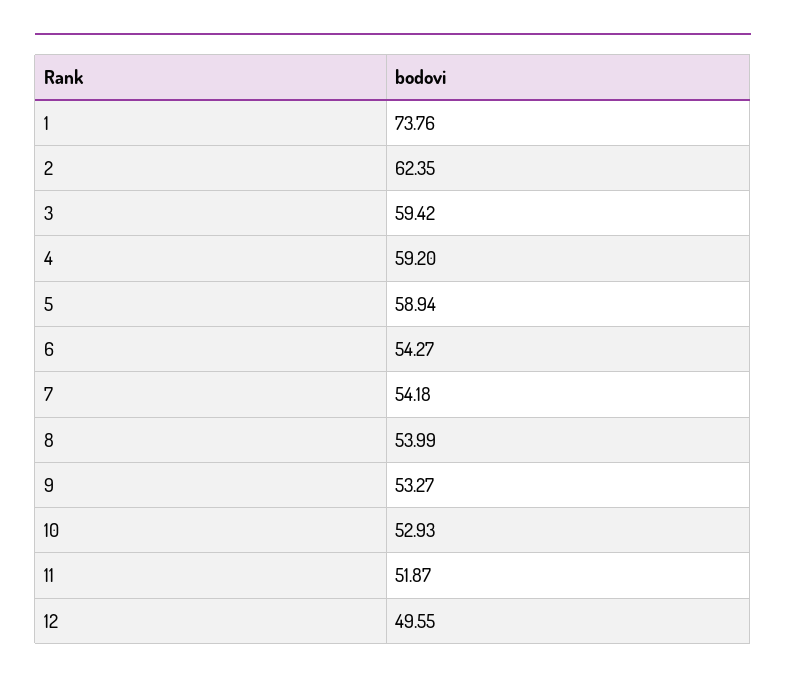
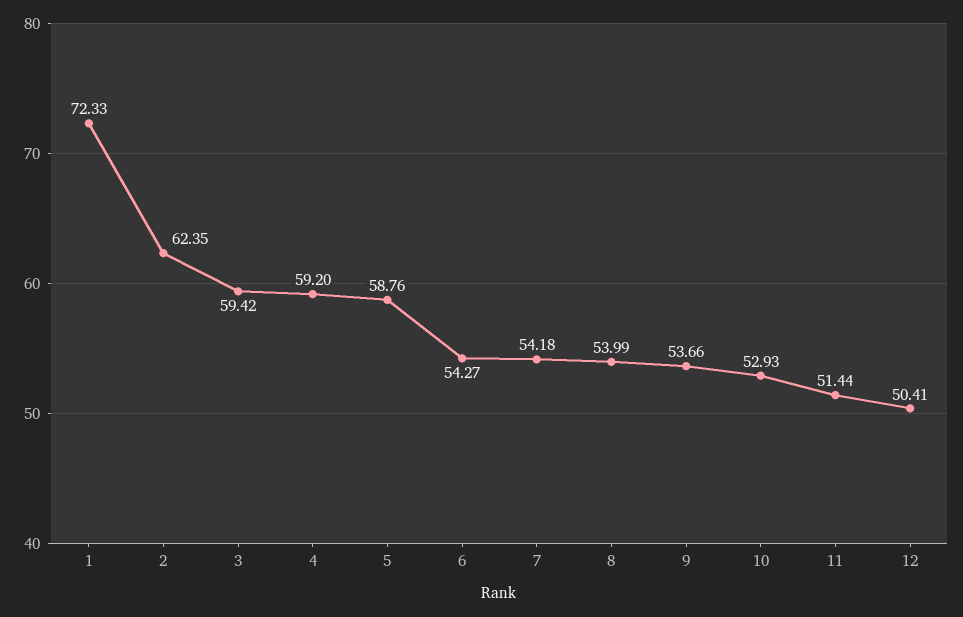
1: 73.76 -> 72.33
5: 58.94 -> 58.76
9: 53.27 -> 53.66
11: 51.87 -> 51.44
12: 49.55 -> 50.41

